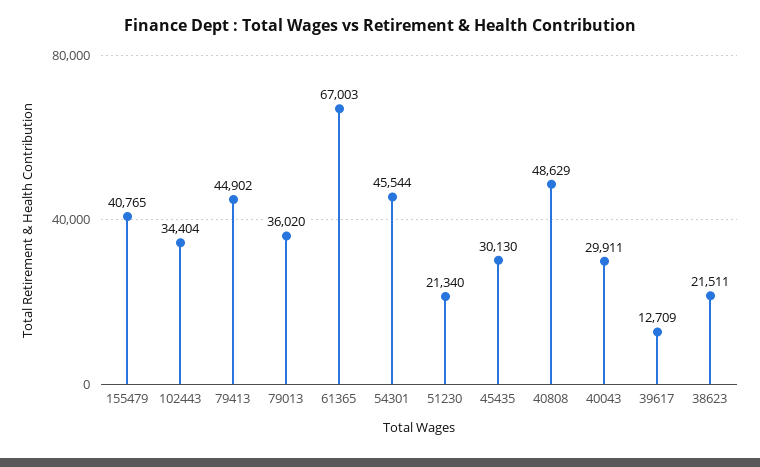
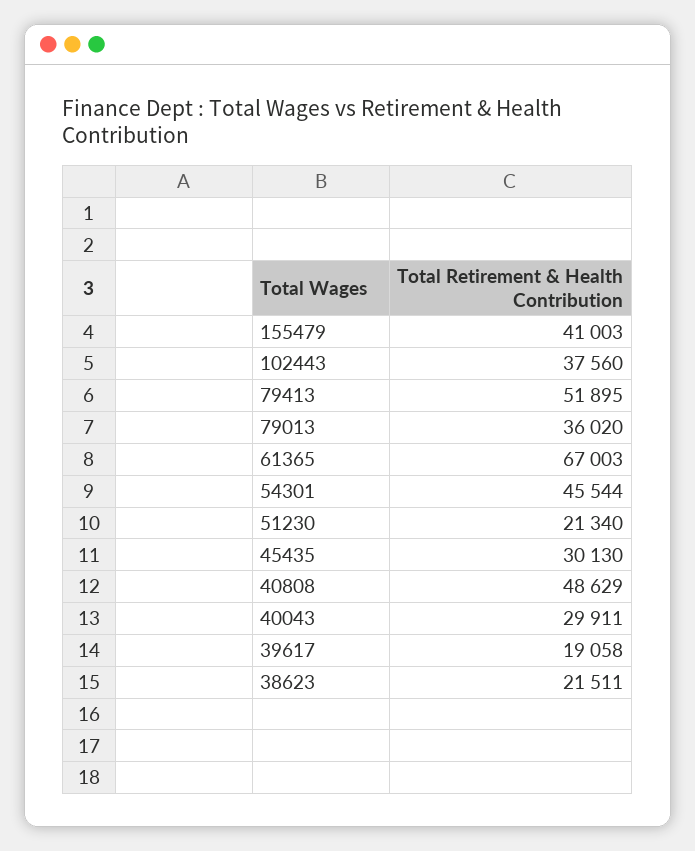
155479: 40765 -> 41003
102443: 34404 -> 37560
79413: 44902 -> 51895
39617: 12709 -> 19058

